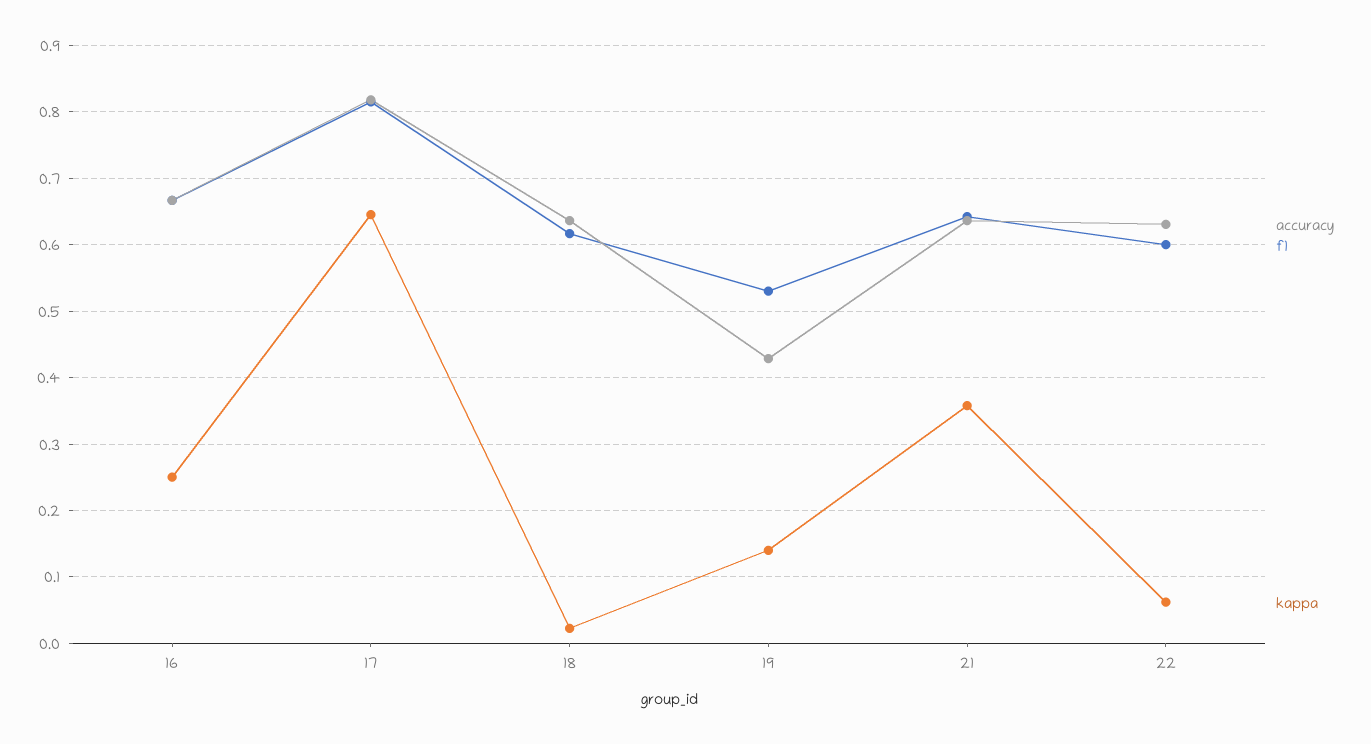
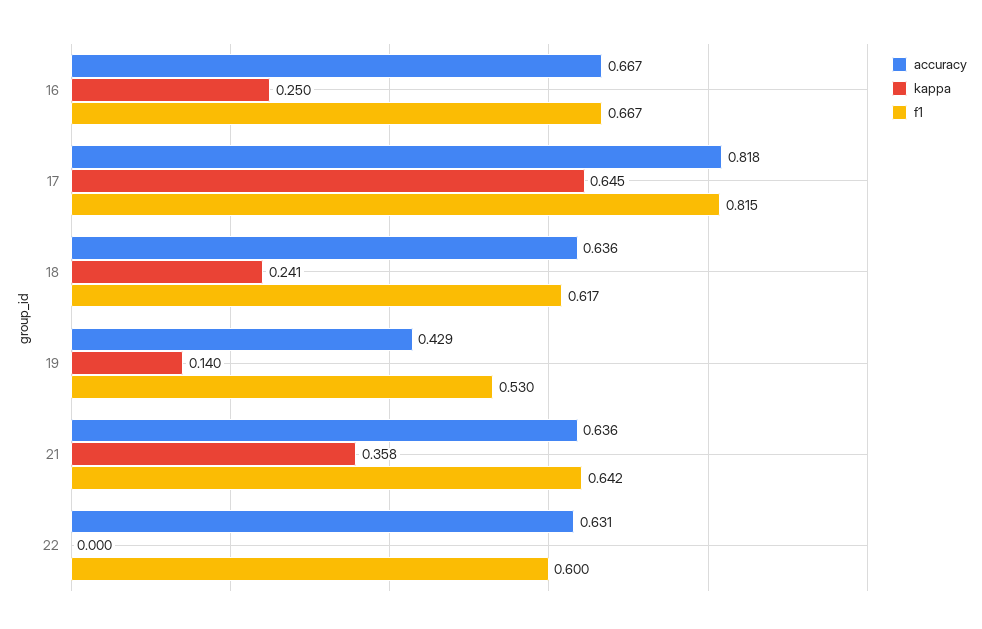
kappa, 18: 0.02 -> 0.241
kappa, 22: 0.06 -> 0

